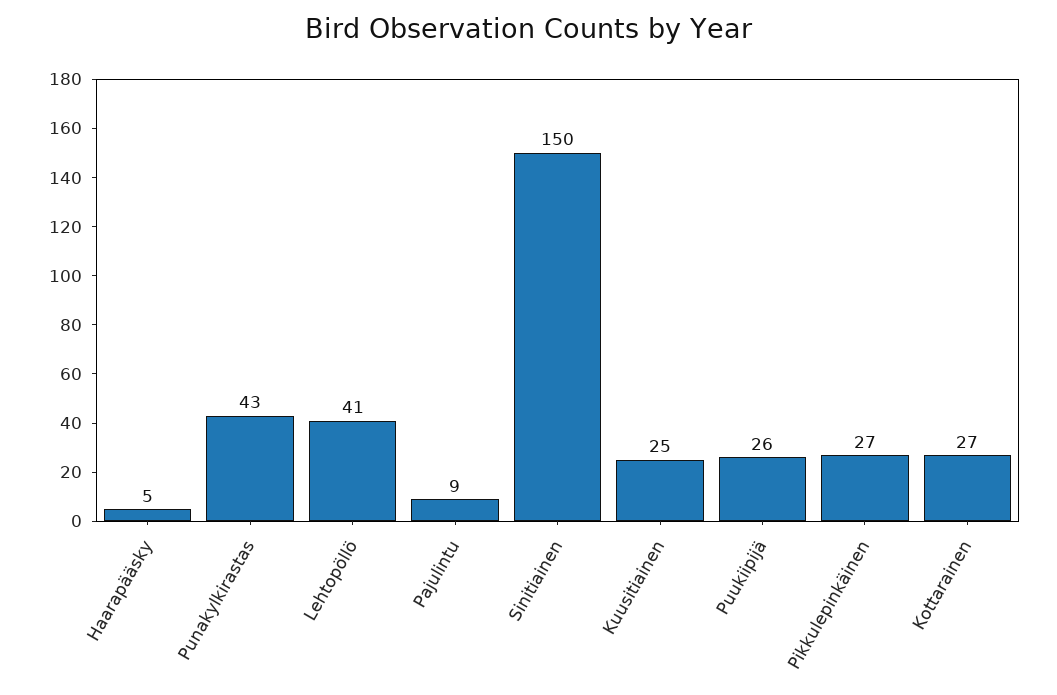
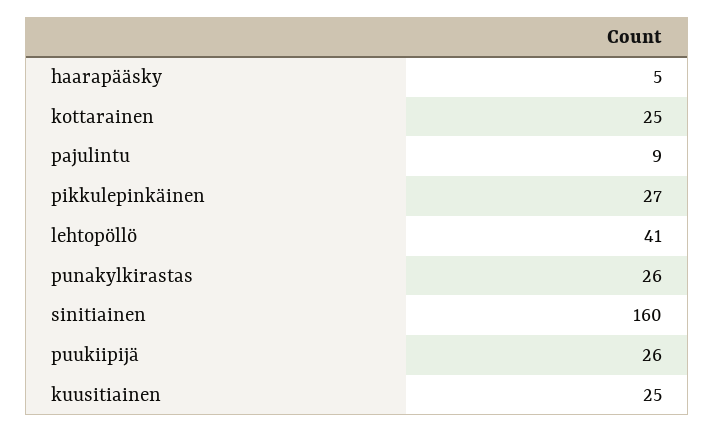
Punakylkirastas: 43 -> 26
Sinitiainen: 150 -> 160
Kottarainen: 27 -> 25

